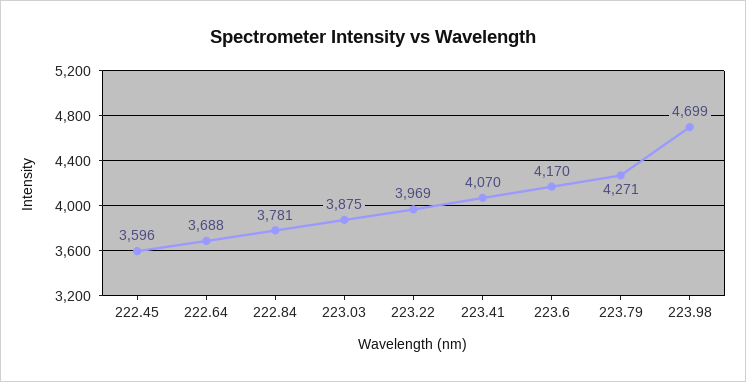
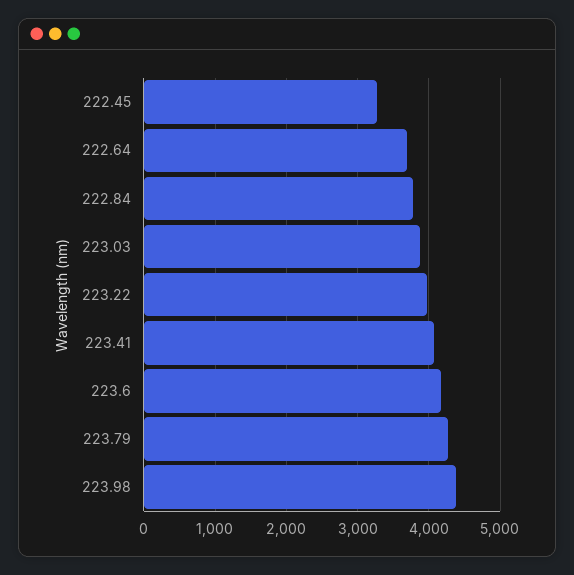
222.45: 3596 -> 3300
223.98: 4699 -> 4400

